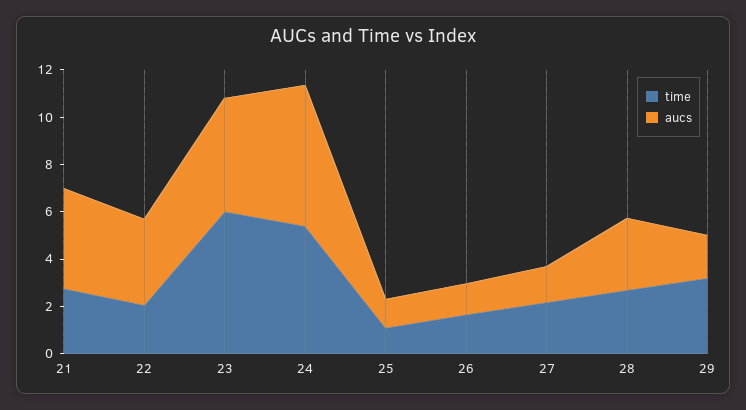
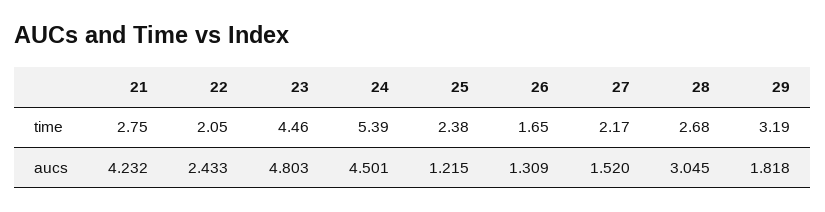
aucs, 22: 3.5 -> 2.433
time, 23: 6 -> 4.46
aucs, 24: 6 -> 4.501
time, 25: 1 -> 2.38

